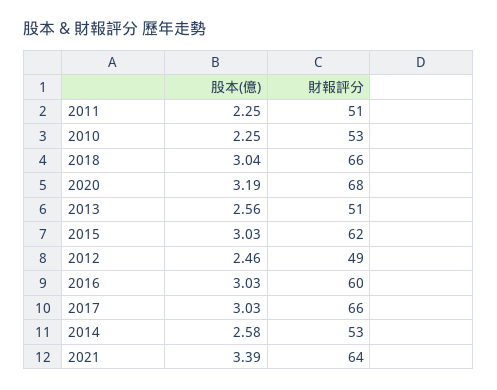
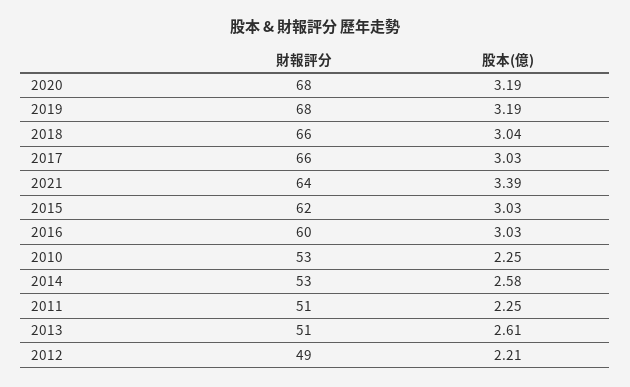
股本(億), 2013: 2.56 -> 2.61
股本(億), 2012: 2.46 -> 2.21
財報評分, 2019: none -> 68
股本(億), 2019: none -> 3.19

